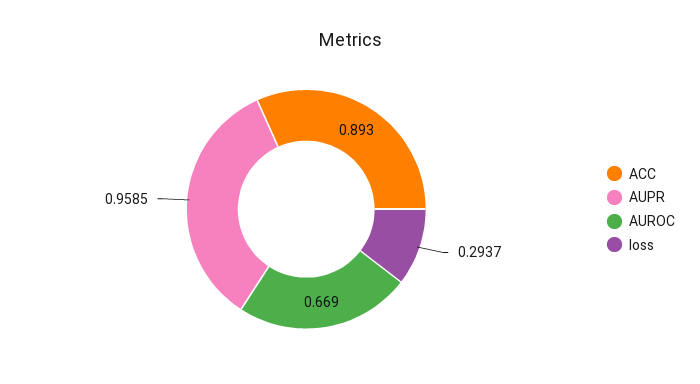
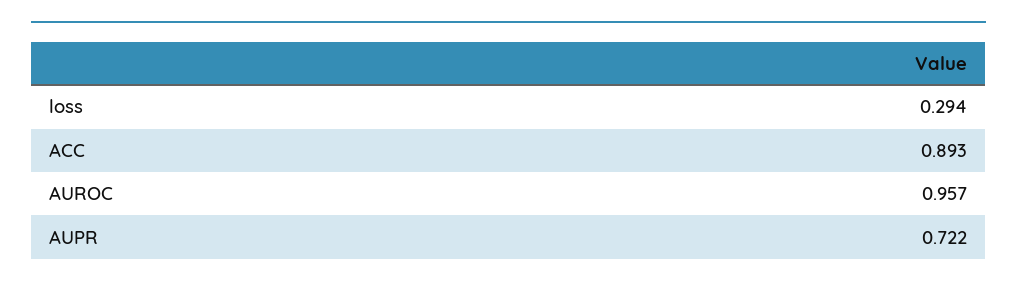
AUPR: 0.9585 -> 0.722
AUROC: 0.669 -> 0.957

